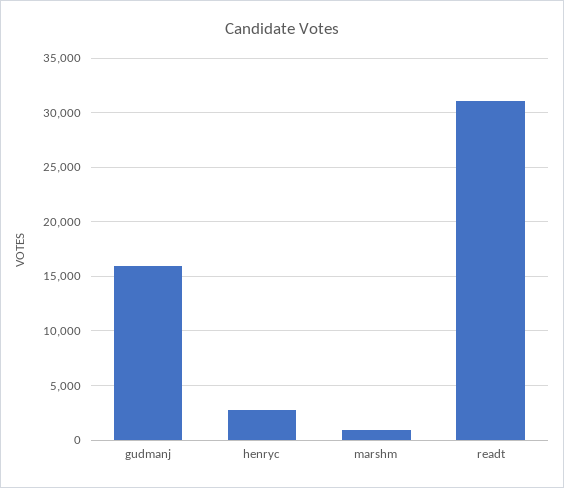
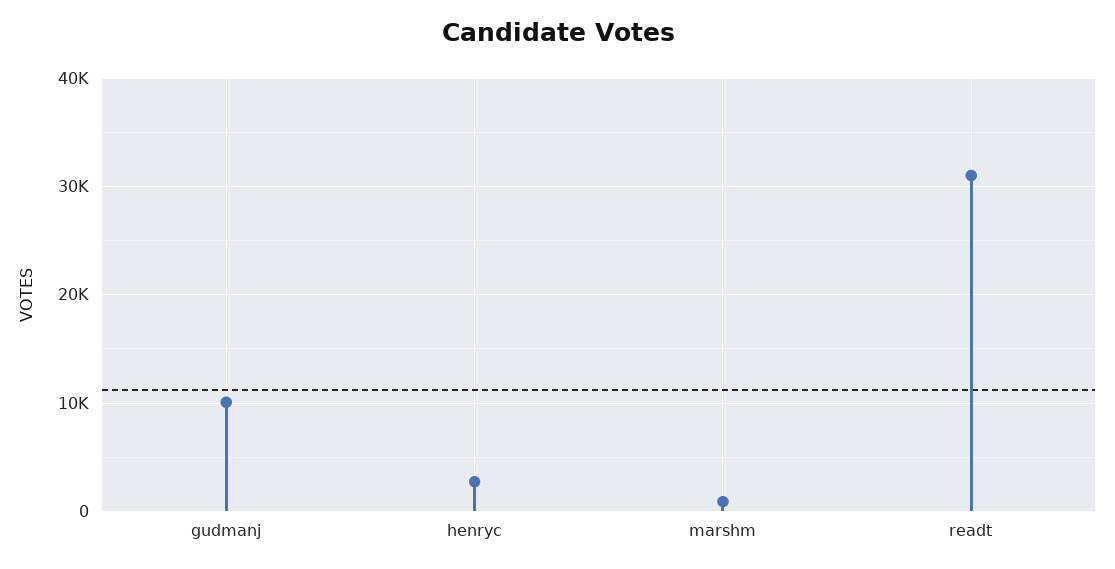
gudmanj: 16000 -> 10000

